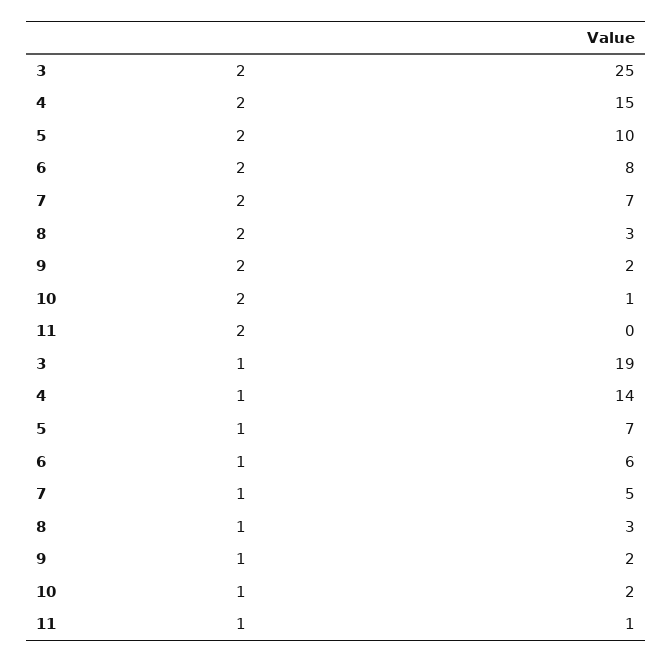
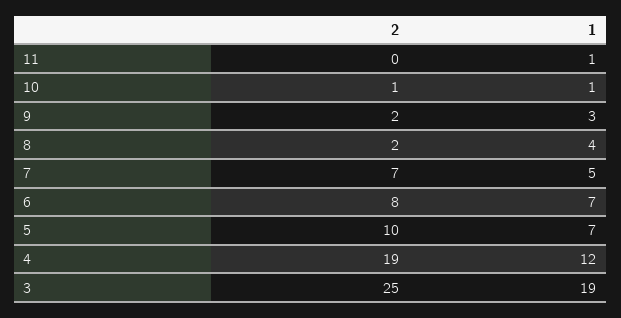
4, 2: 15 -> 19
8, 2: 3 -> 2
4, 1: 14 -> 12
6, 1: 6 -> 7
8, 1: 3 -> 4
9, 1: 2 -> 3
10, 1: 2 -> 1

